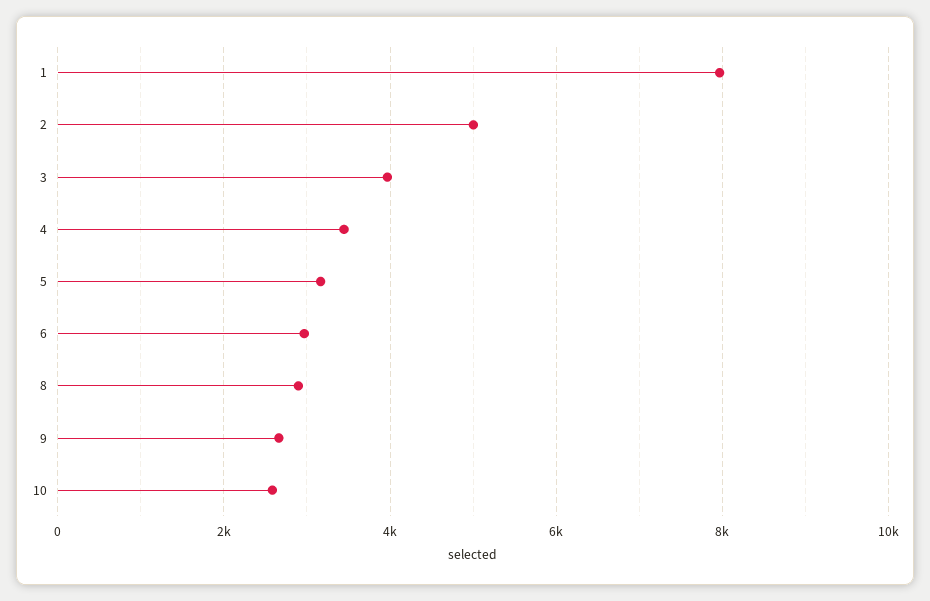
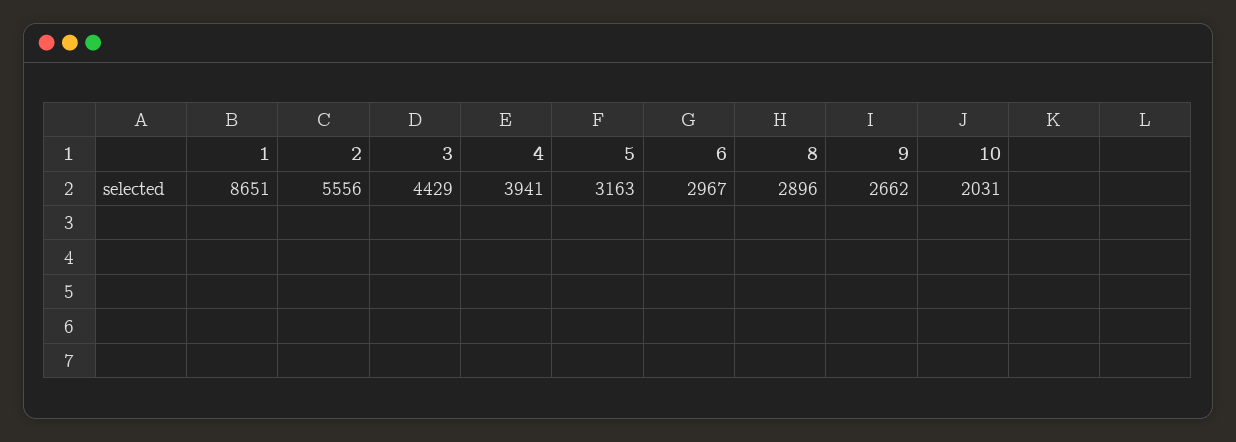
1: 8000 -> 8651
2: 5000 -> 5556
3: 4000 -> 4429
4: 3400 -> 3941
10: 2600 -> 2031

